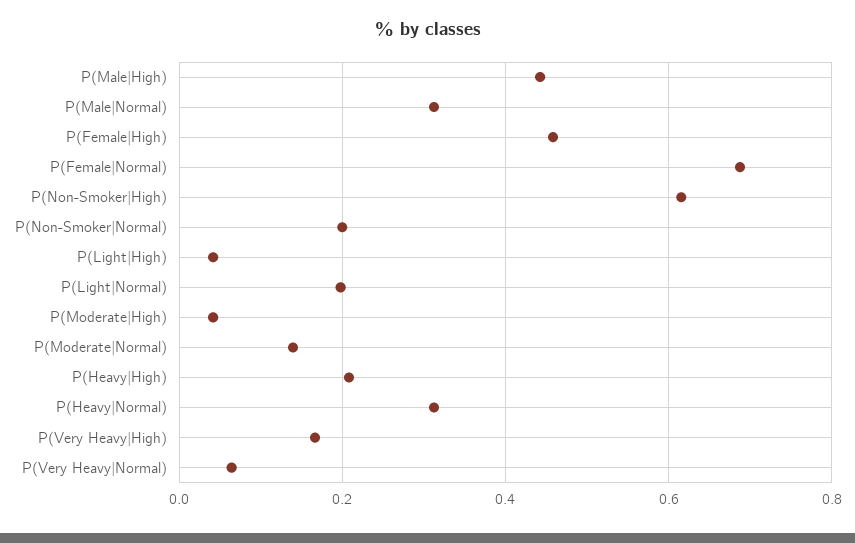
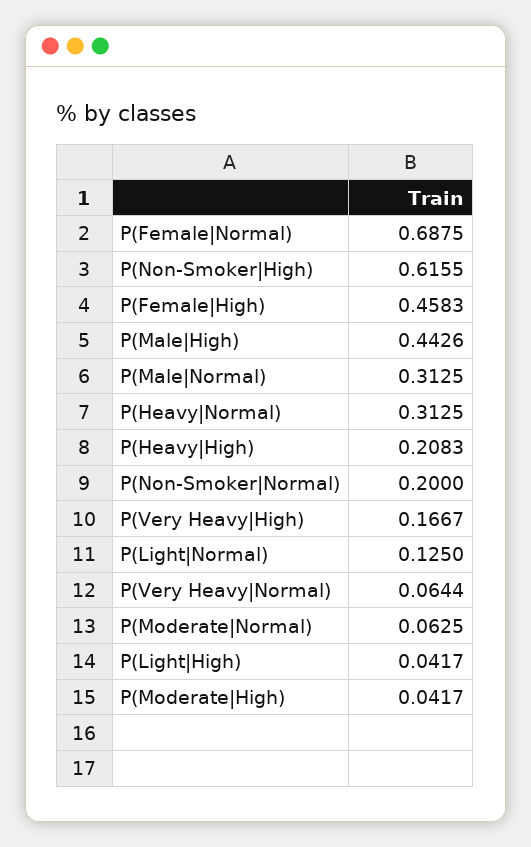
P(Light|Normal): 0.2 -> 0.125
P(Moderate|Normal): 0.14 -> 0.0625

